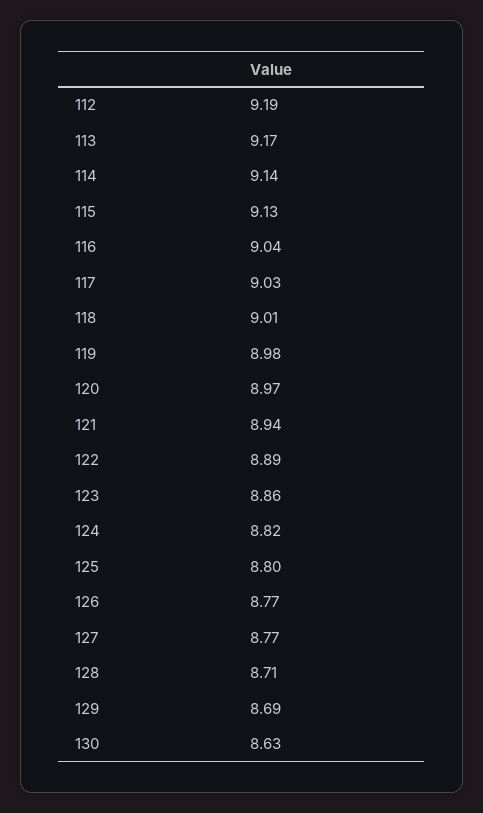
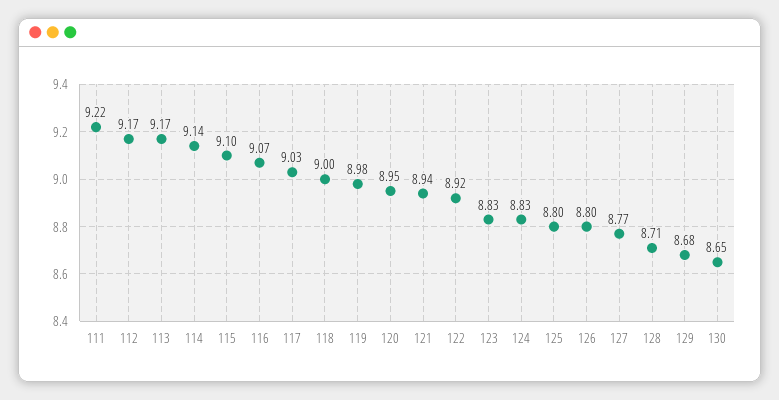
112: 9.19 -> 9.17
115: 9.13 -> 9.1
116: 9.04 -> 9.07
118: 9.01 -> 9
120: 8.97 -> 8.95
122: 8.89 -> 8.92
123: 8.86 -> 8.83
124: 8.82 -> 8.83
126: 8.77 -> 8.8
129: 8.69 -> 8.68
130: 8.63 -> 8.65
111: none -> 9.22

